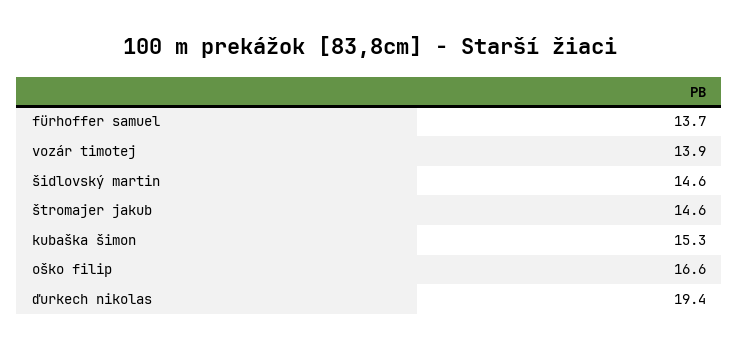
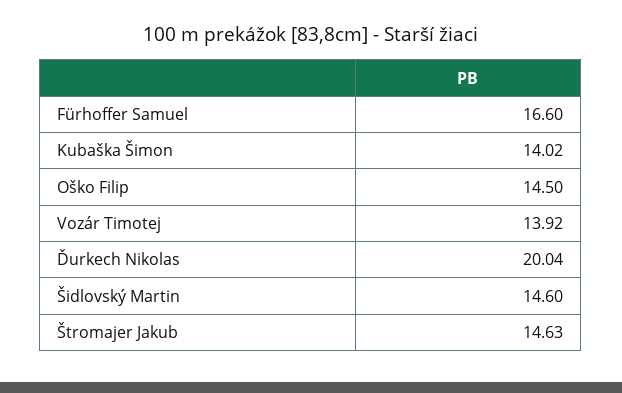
fürhoffer samuel: 13.7 -> 16.6
kubaška šimon: 15.3 -> 14.02
oško filip: 16.6 -> 14.5
ďurkech nikolas: 19.4 -> 20.04

